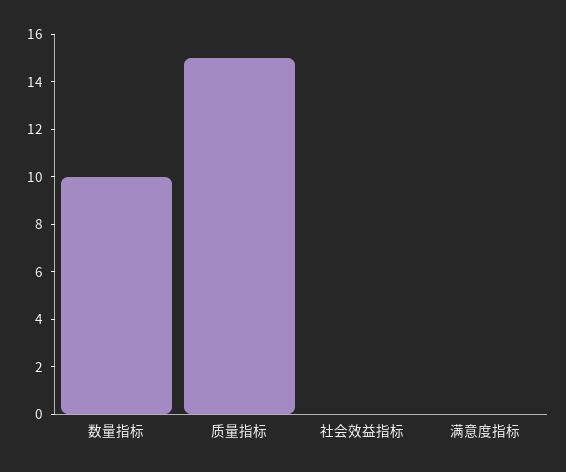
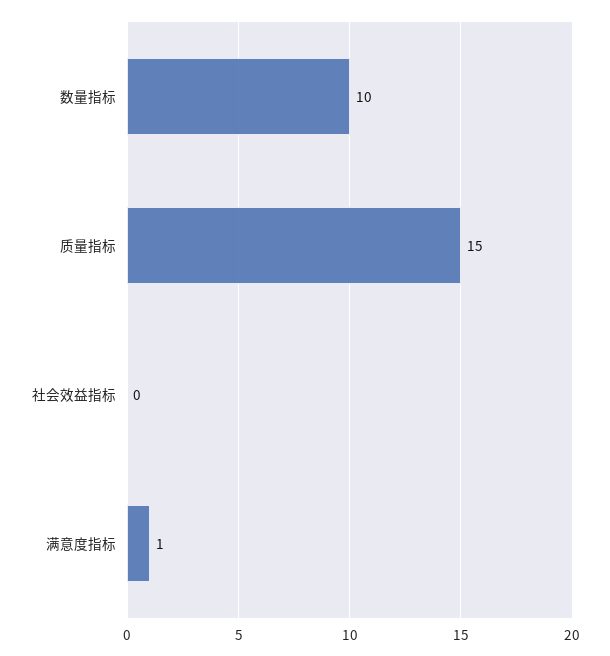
满意度指标: 0 -> 1

